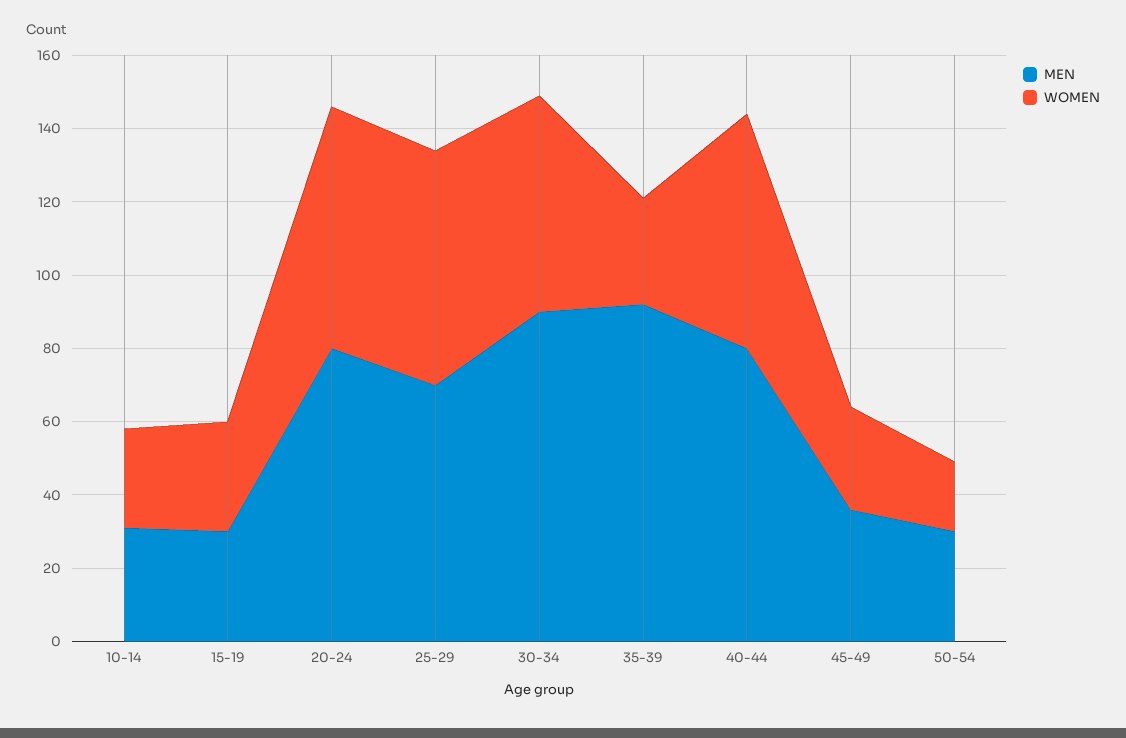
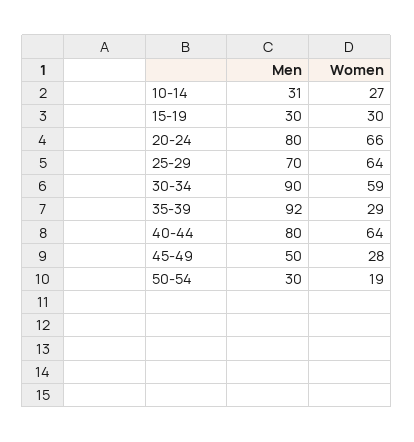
MEN, 45-49: 35 -> 50

